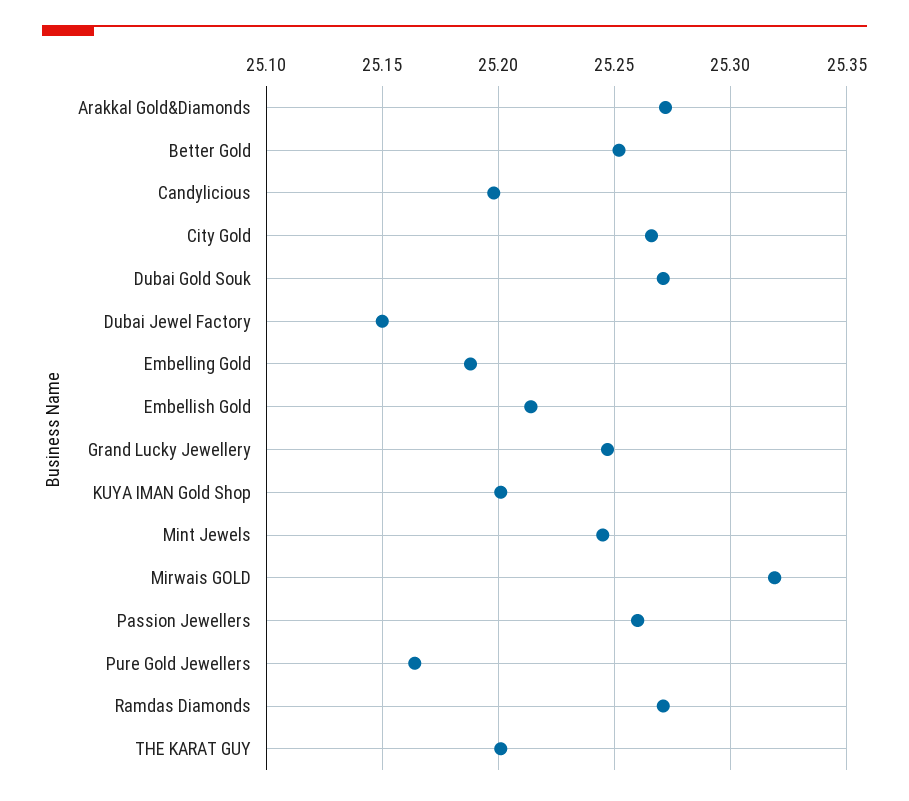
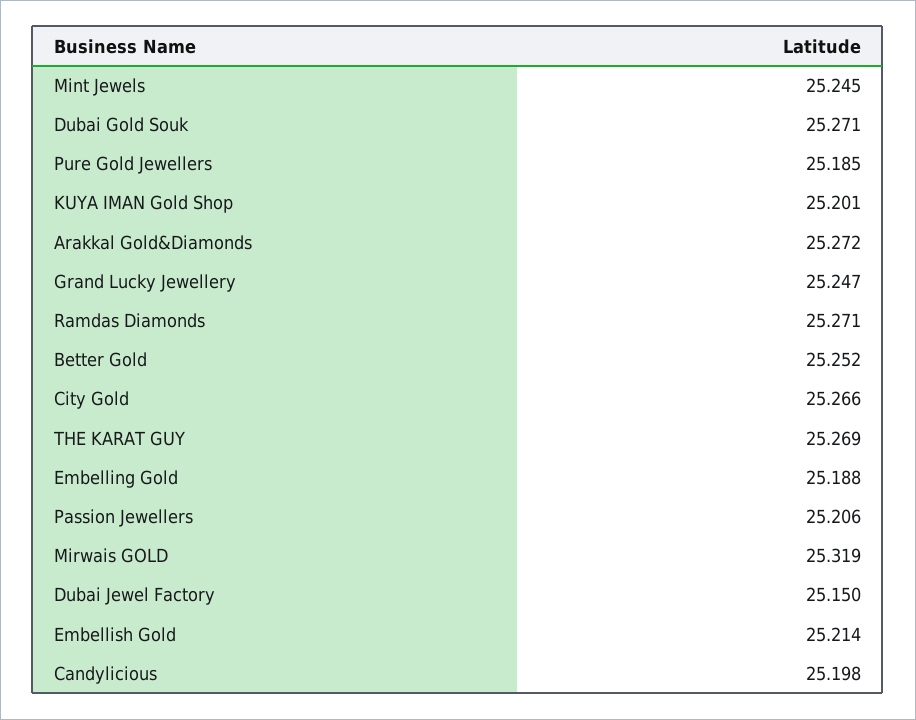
Passion Jewellers: 25.26 -> 25.206
Pure Gold Jewellers: 25.165 -> 25.185
THE KARAT GUY: 25.2 -> 25.269

